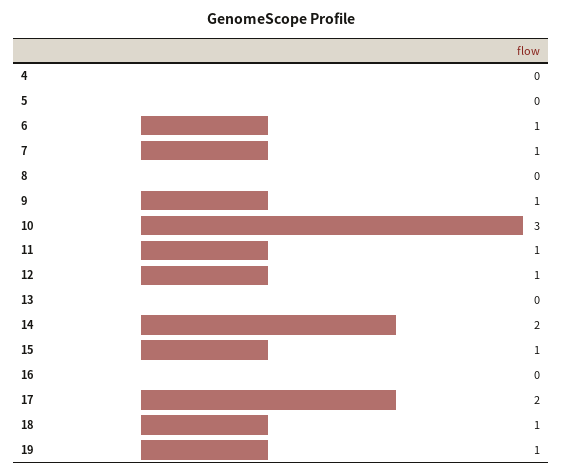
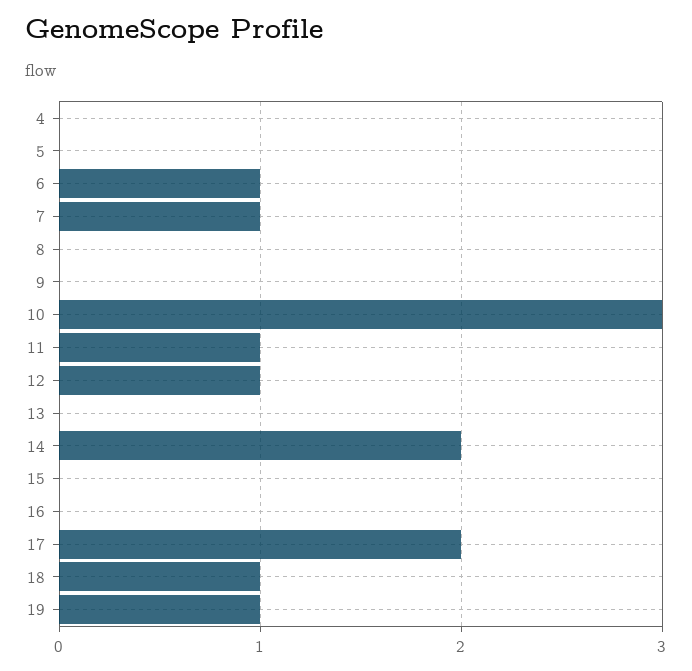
9: 1 -> 0
15: 1 -> 0

